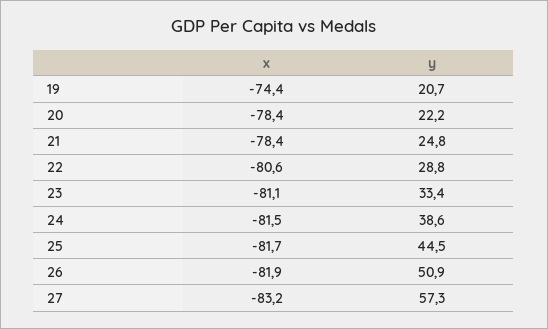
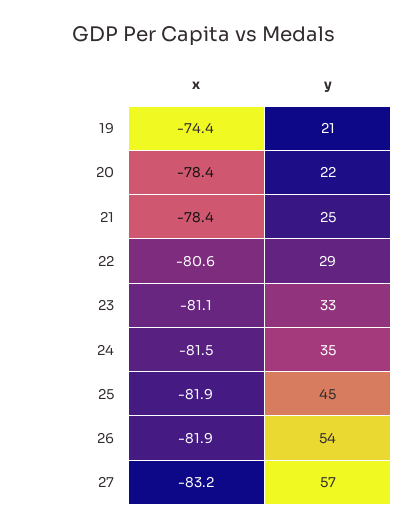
y, 24: 38.6 -> 35
x, 25: -81.7 -> -81.9
y, 26: 50.9 -> 54

